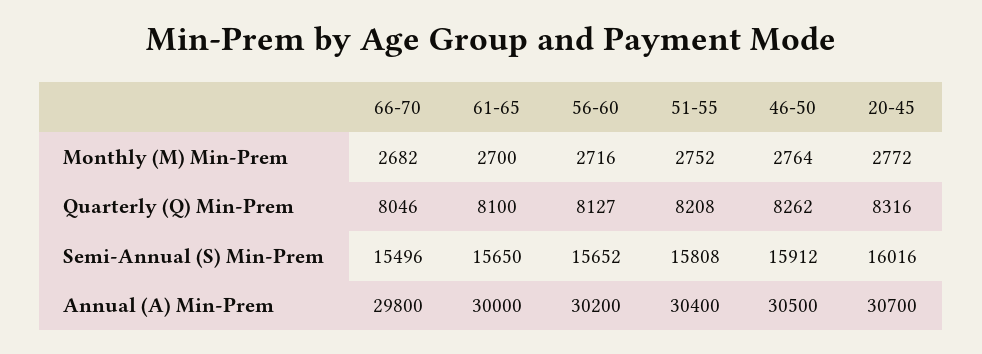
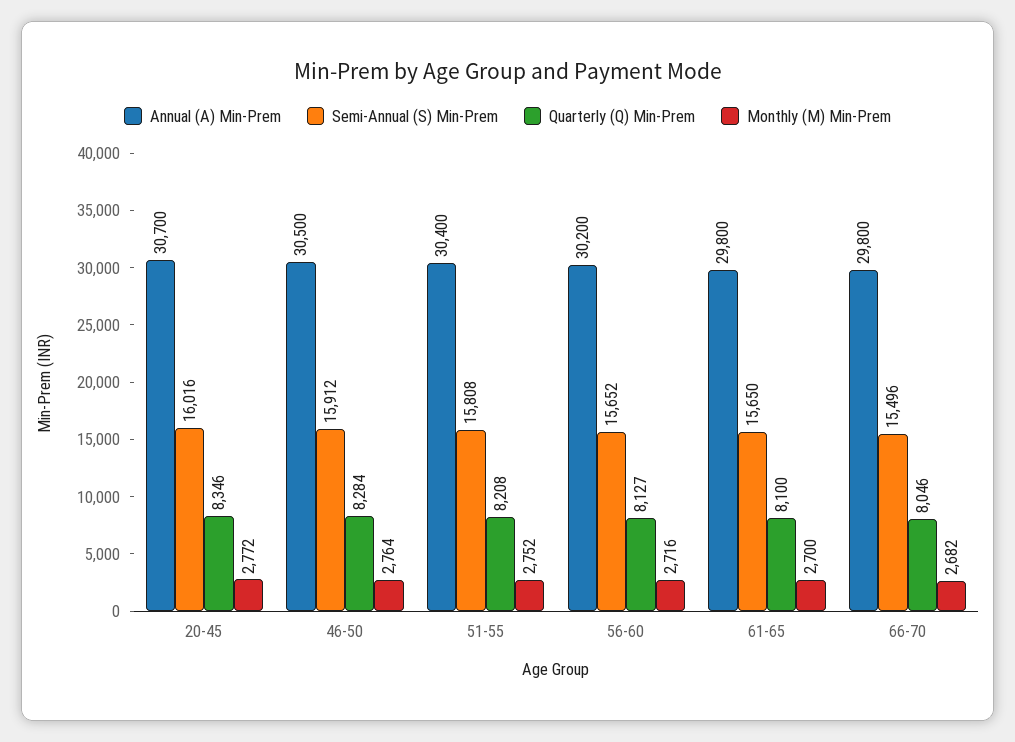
Quarterly (Q) Min-Prem, 46-50: 8262 -> 8284
Quarterly (Q) Min-Prem, 20-45: 8316 -> 8346
Annual (A) Min-Prem, 61-65: 30000 -> 29800

